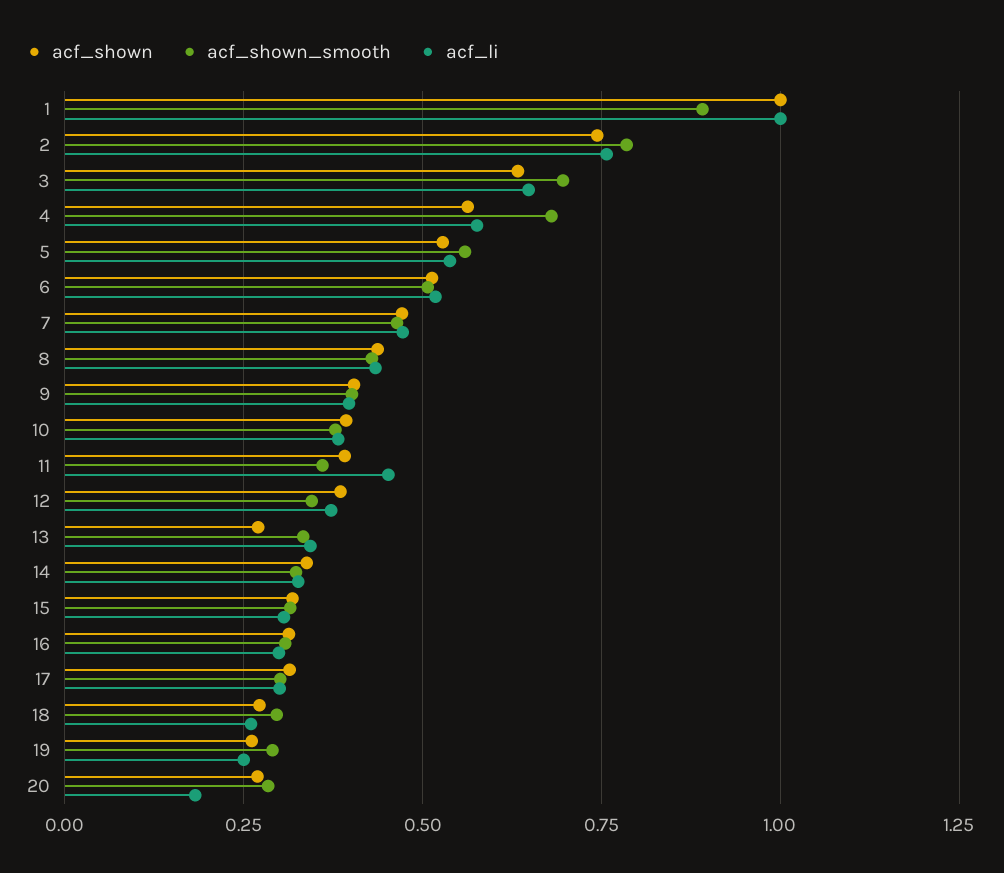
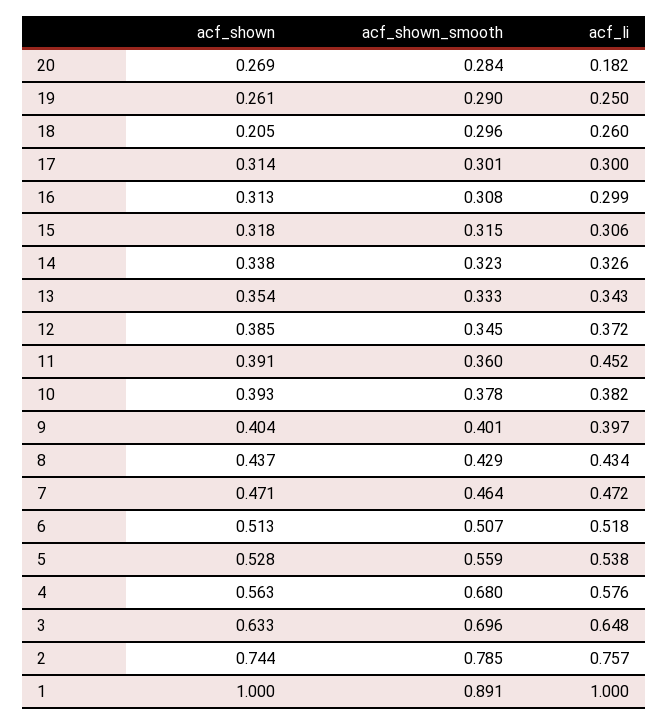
acf_shown, 13: 0.275 -> 0.354
acf_shown, 18: 0.275 -> 0.205

